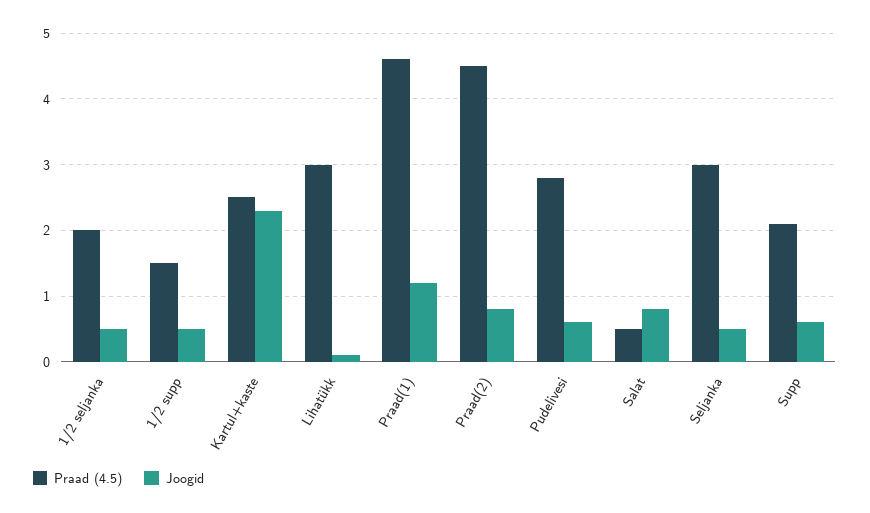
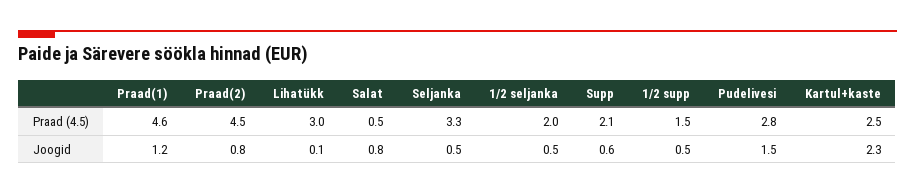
Joogid, Pudelivesi: 0.6 -> 1.5
Praad (4.5), Seljanka: 3 -> 3.3

